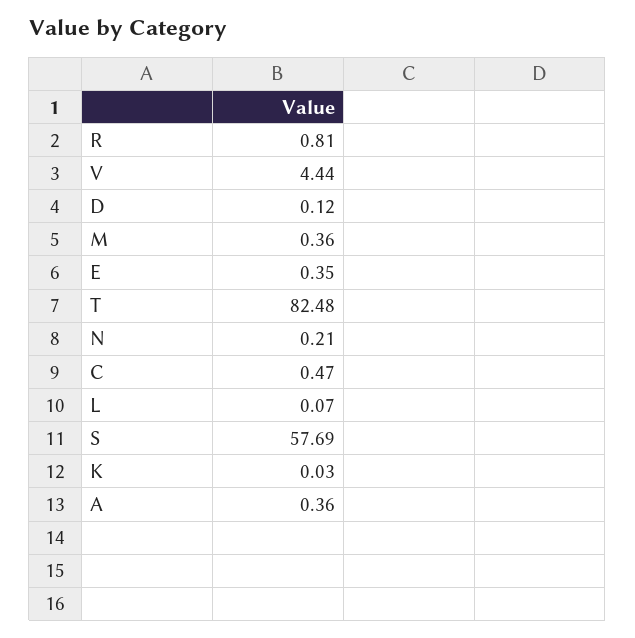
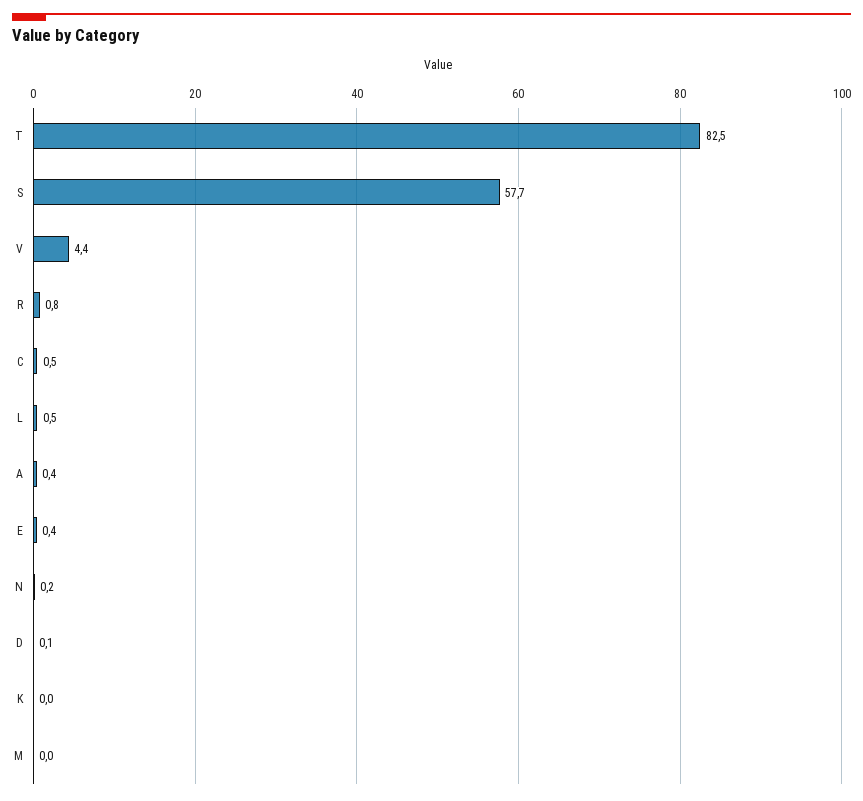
M: 0.36 -> 0
L: 0.07 -> 0.5

